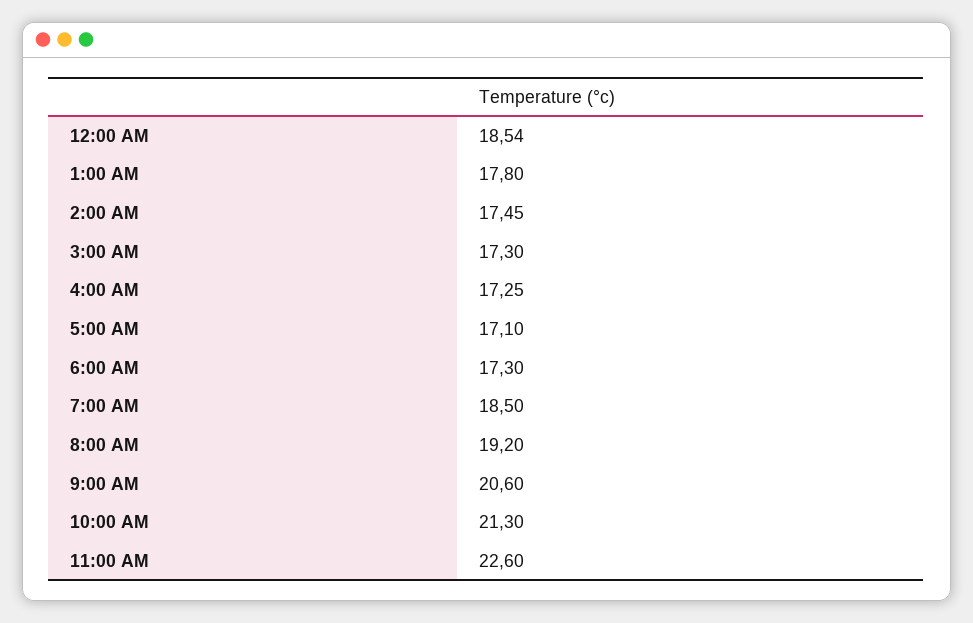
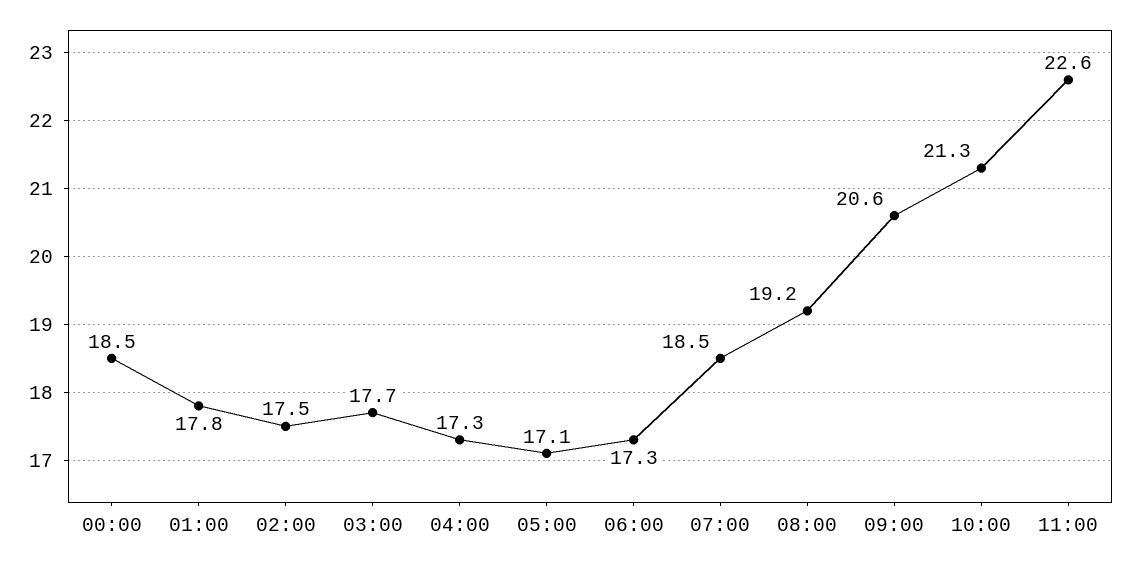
3:00 AM: 17.3 -> 17.7

